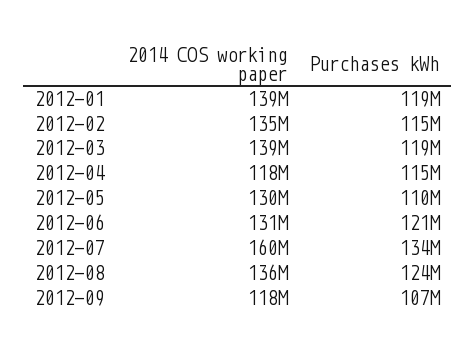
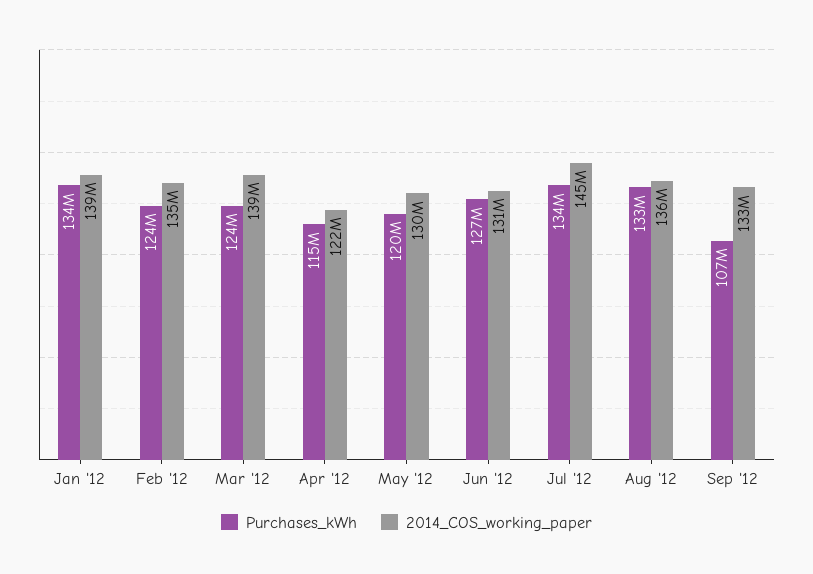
Purchases kWh, 2012-01: 119000000 -> 134000000
Purchases kWh, 2012-02: 115000000 -> 124000000
Purchases kWh, 2012-03: 119000000 -> 124000000
2014 COS working paper, 2012-04: 118000000 -> 122000000
Purchases kWh, 2012-05: 110000000 -> 120000000
Purchases kWh, 2012-06: 121000000 -> 127000000
2014 COS working paper, 2012-07: 160000000 -> 145000000
Purchases kWh, 2012-08: 124000000 -> 133000000
2014 COS working paper, 2012-09: 118000000 -> 133000000

